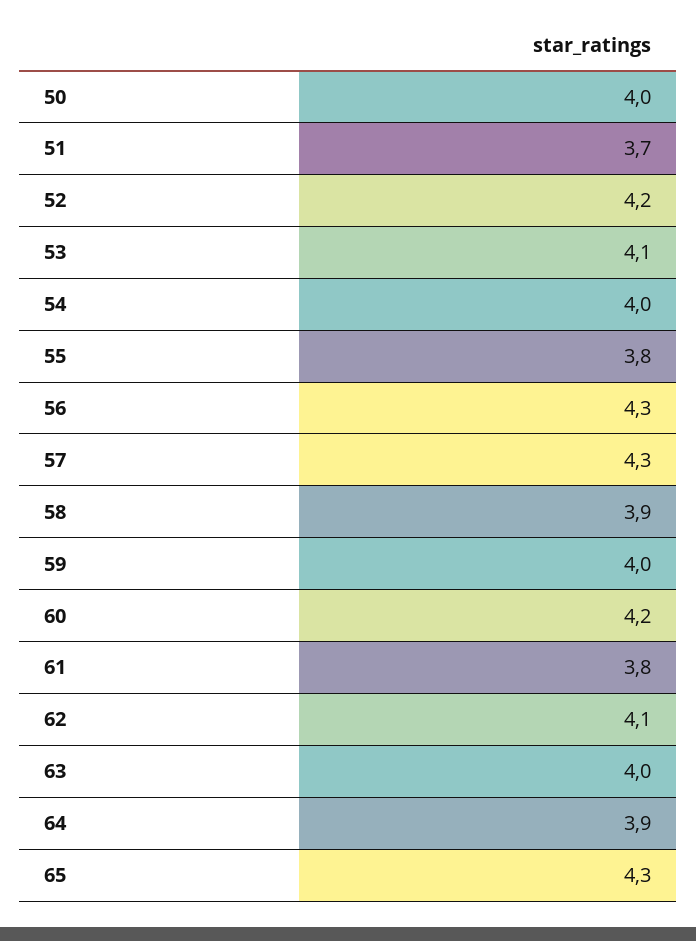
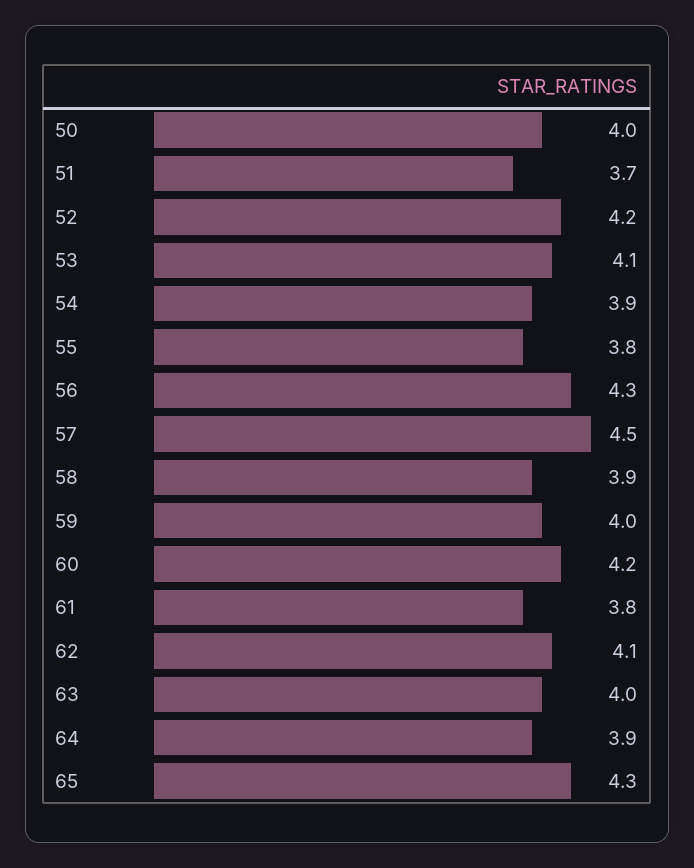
54: 4 -> 3.9
57: 4.3 -> 4.5

